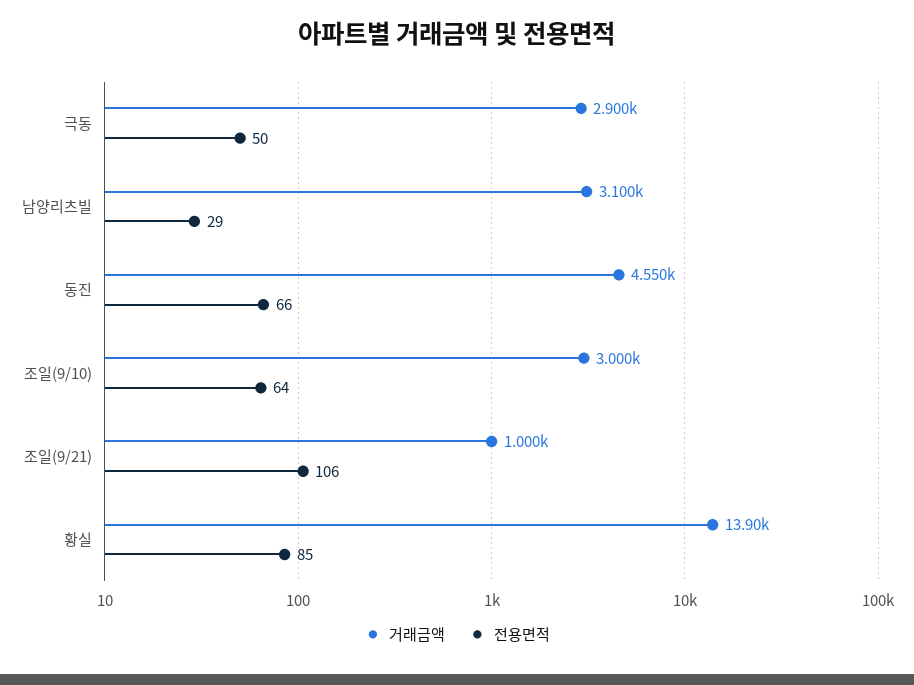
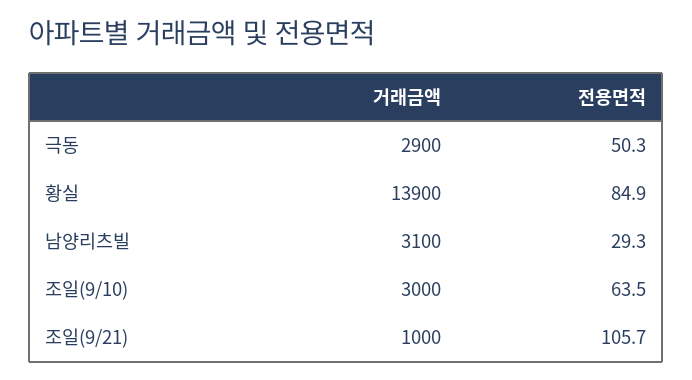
거래금액, 동진: 4550 -> none
전용면적, 동진: 66 -> none

